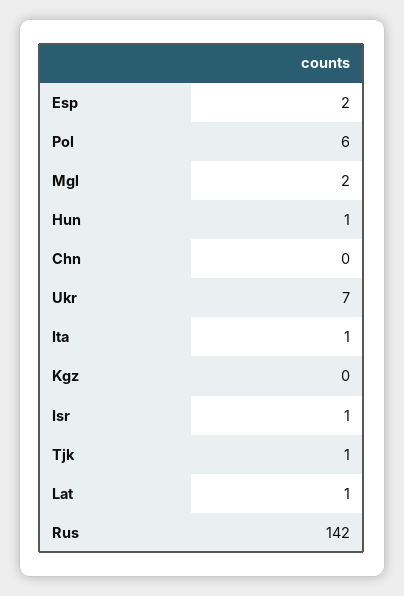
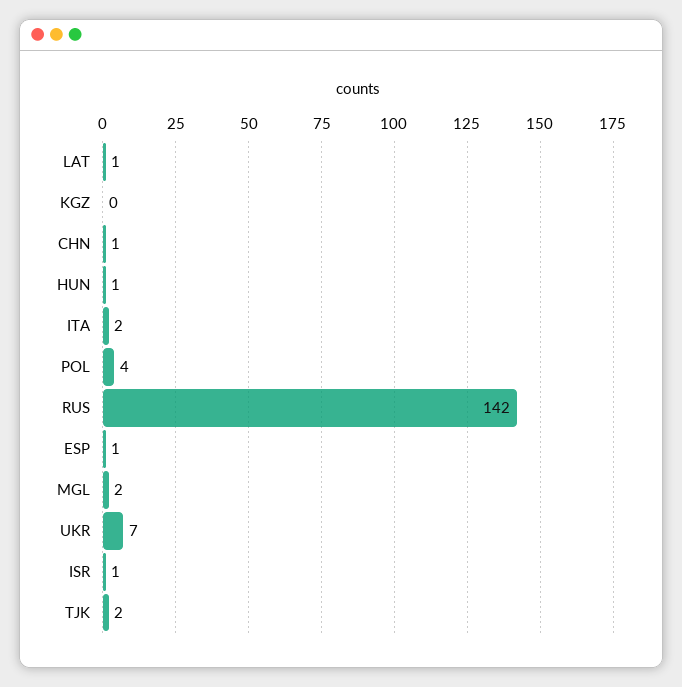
Esp: 2 -> 1
Pol: 6 -> 4
Chn: 0 -> 1
Ita: 1 -> 2
Tjk: 1 -> 2

